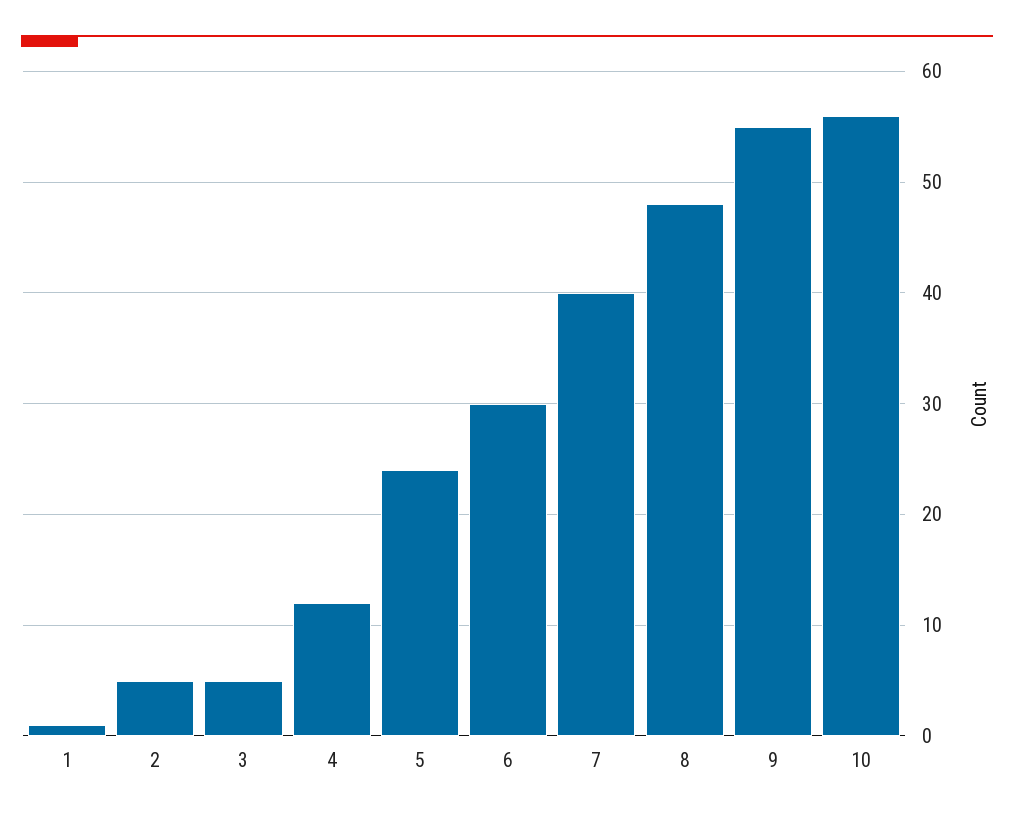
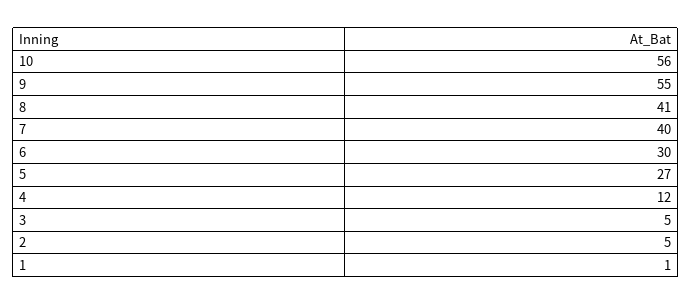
5: 24 -> 27
8: 48 -> 41

